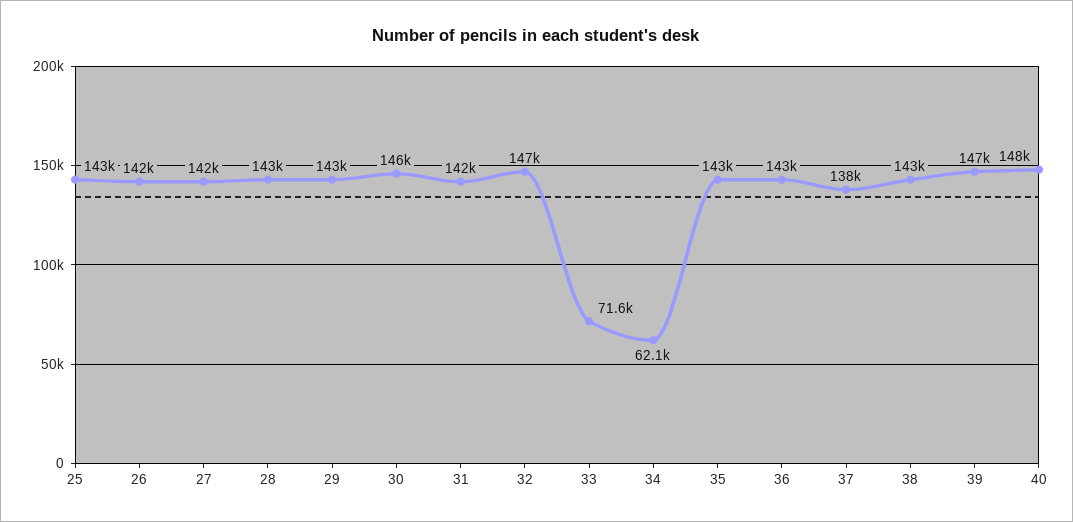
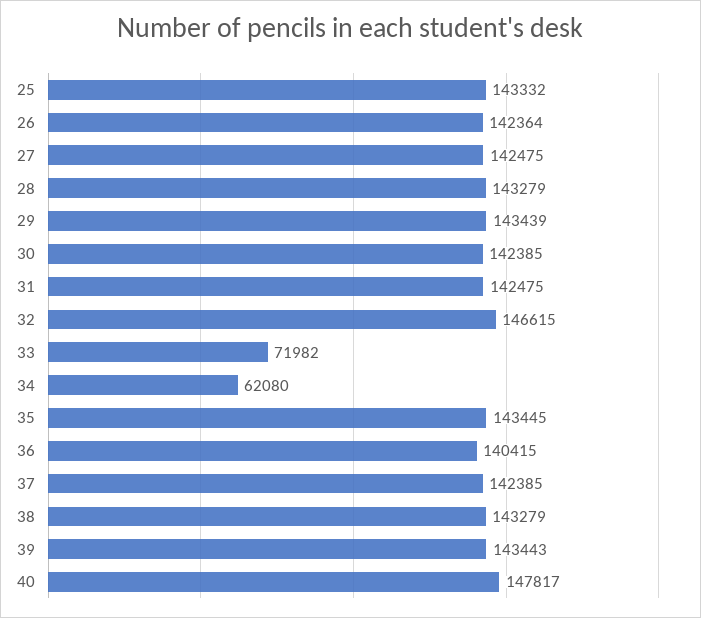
30: 146000 -> 142385
33: 71600 -> 71982
36: 143000 -> 140415
37: 138000 -> 142385
39: 147000 -> 143443

